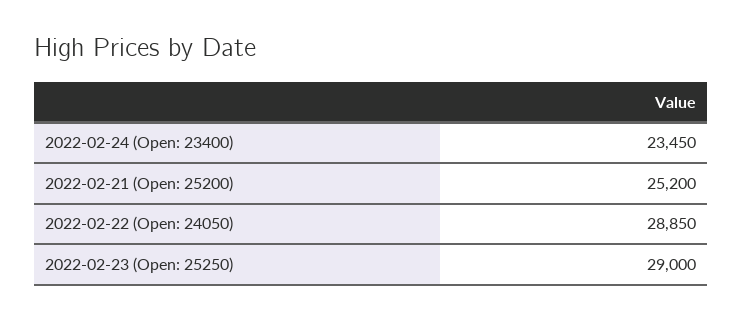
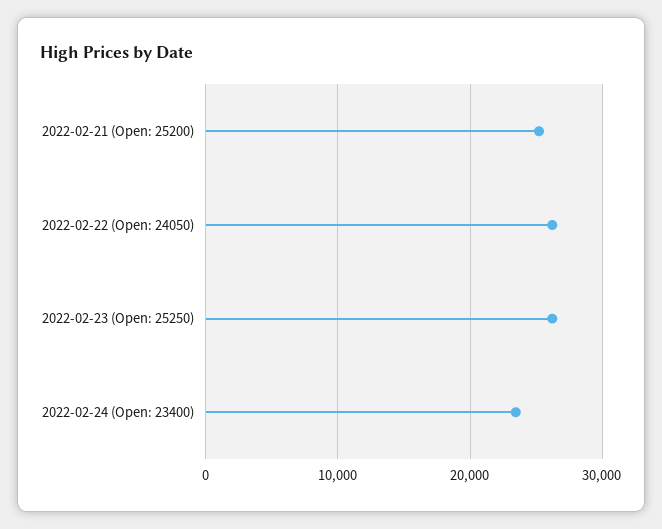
2022-02-22 (Open: 24050): 28850 -> 26000
2022-02-23 (Open: 25250): 29000 -> 26000

